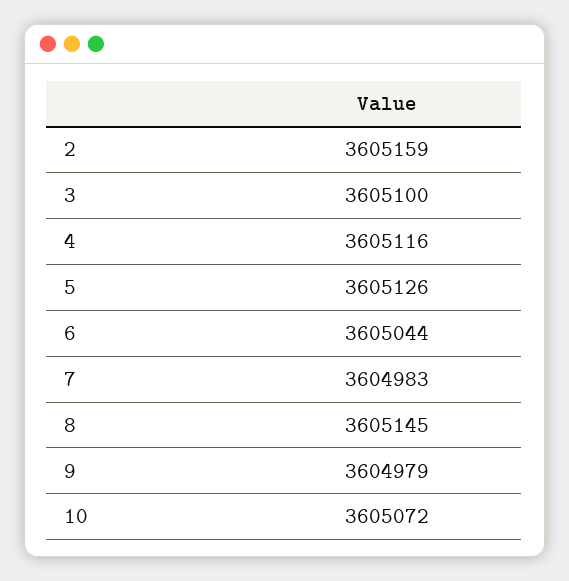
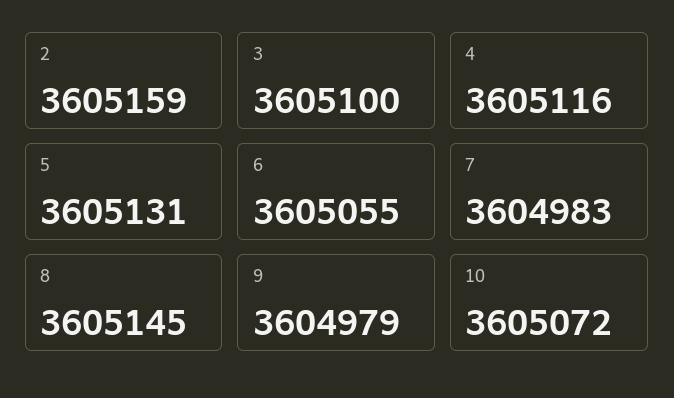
5: 3605126 -> 3605131
6: 3605044 -> 3605055

